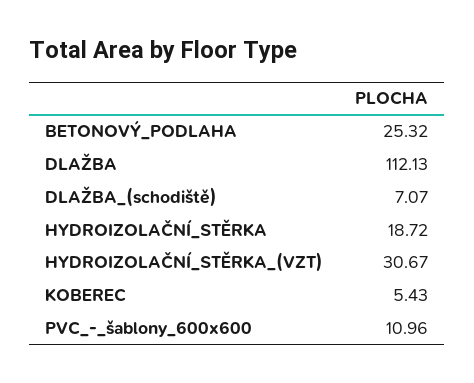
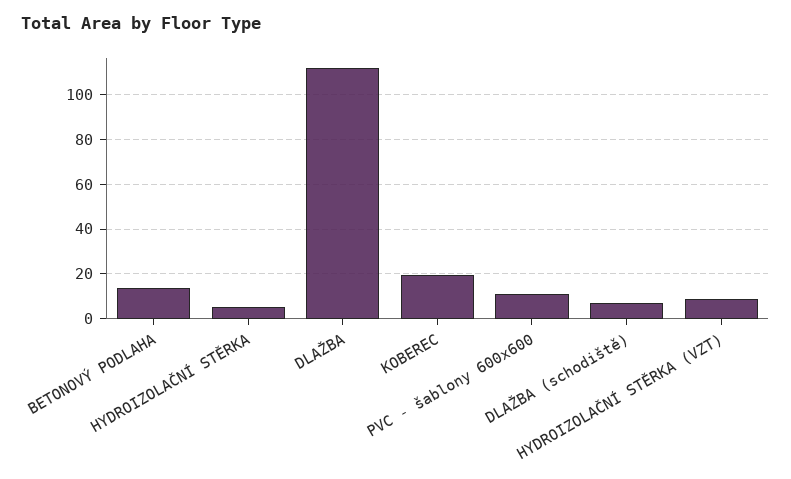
BETONOVÝ_PODLAHA: 25.32 -> 15
HYDROIZOLAČNÍ_STĚRKA: 18.72 -> 5
HYDROIZOLAČNÍ_STĚRKA_(VZT): 30.67 -> 10
KOBEREC: 5.43 -> 20

